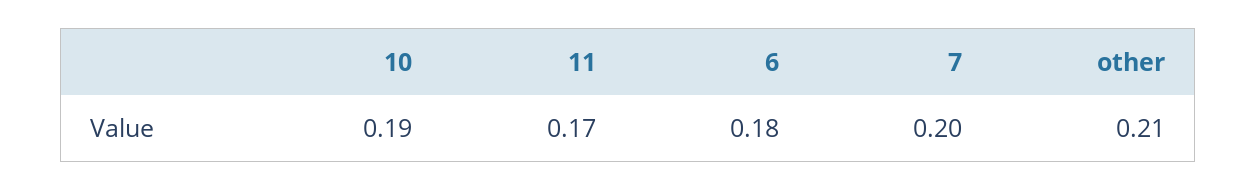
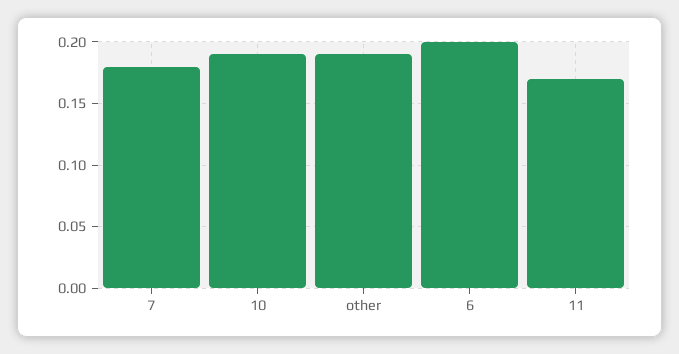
6: 0.18 -> 0.2
7: 0.2 -> 0.18
other: 0.21 -> 0.19

